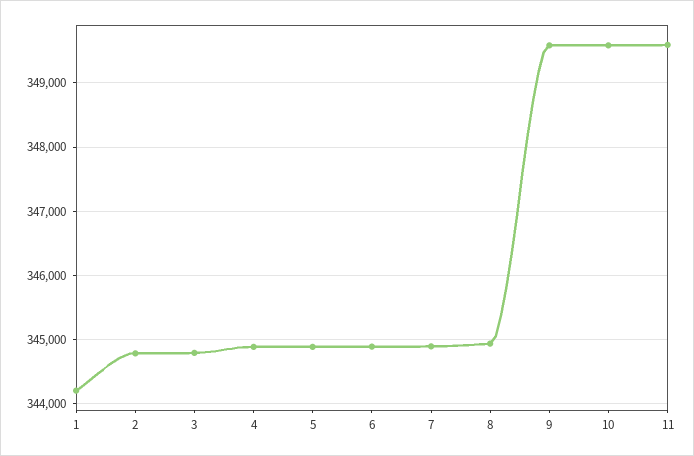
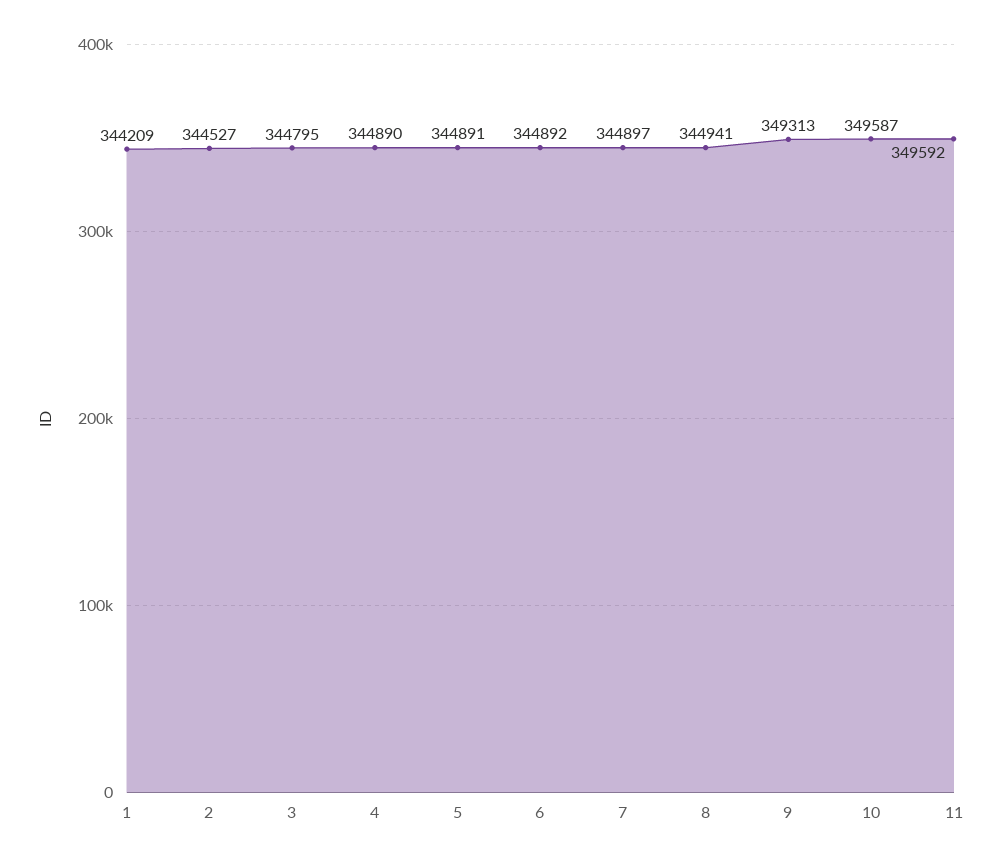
2: 344800 -> 344527
9: 349600 -> 349313

